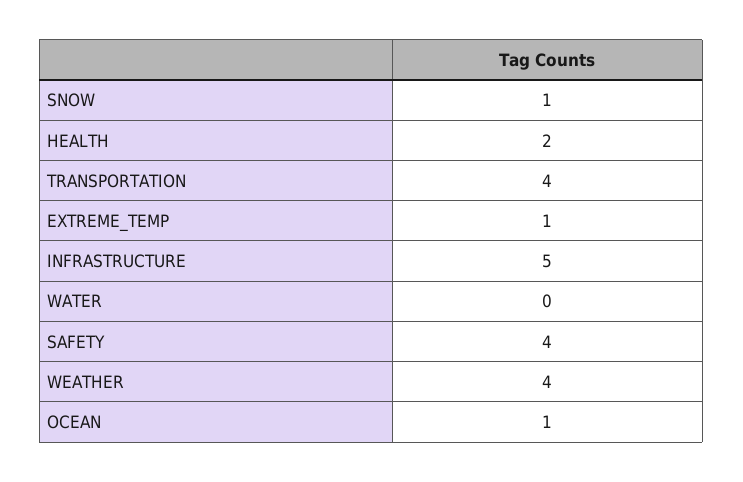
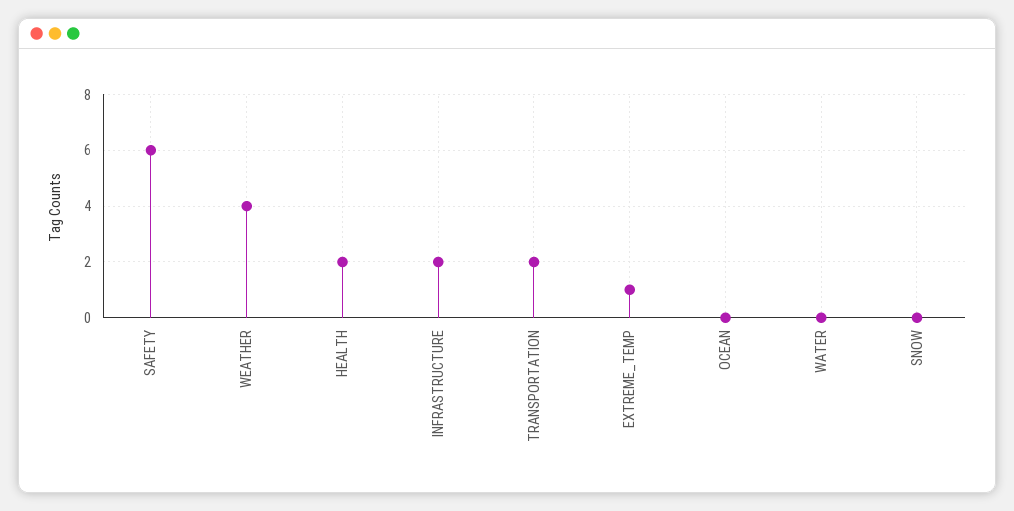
SNOW: 1 -> 0
TRANSPORTATION: 4 -> 2
INFRASTRUCTURE: 5 -> 2
SAFETY: 4 -> 6
OCEAN: 1 -> 0

